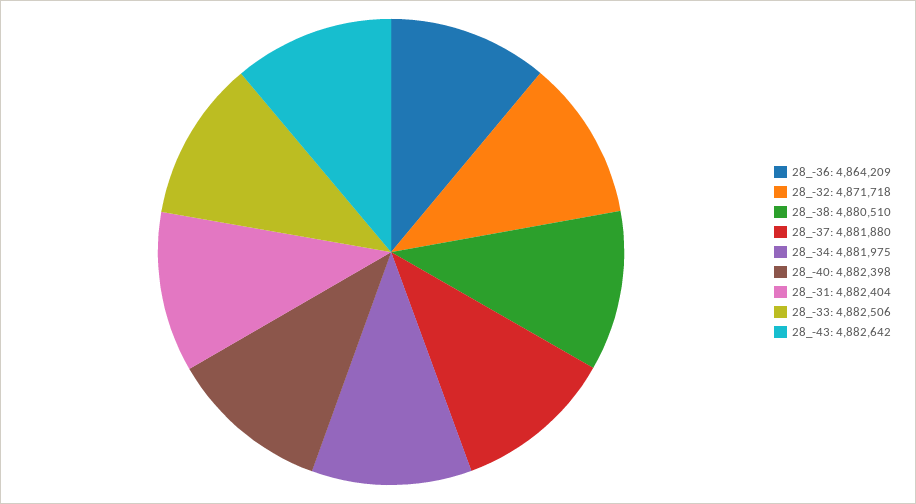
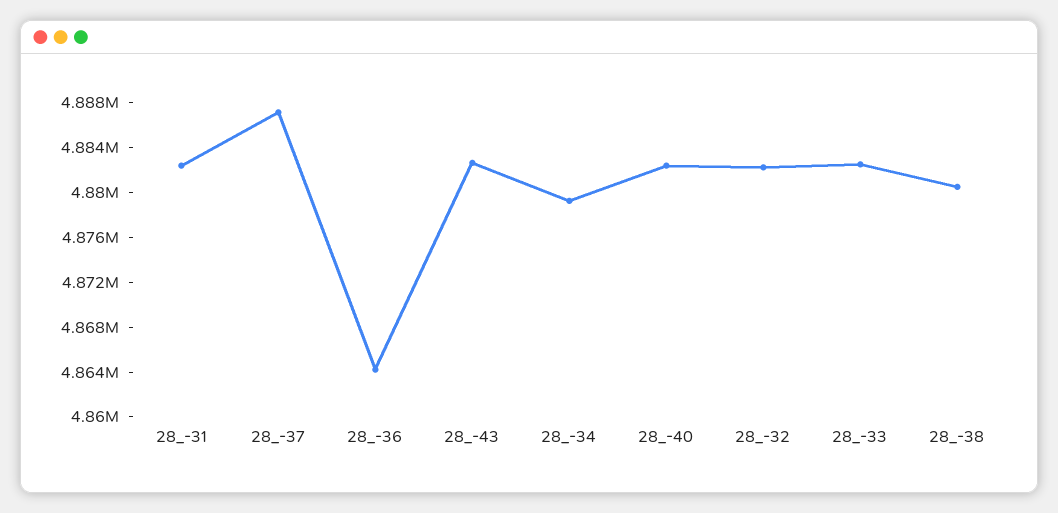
28_-32: 4871718 -> 4882000
28_-37: 4881880 -> 4887000
28_-34: 4881975 -> 4879000

